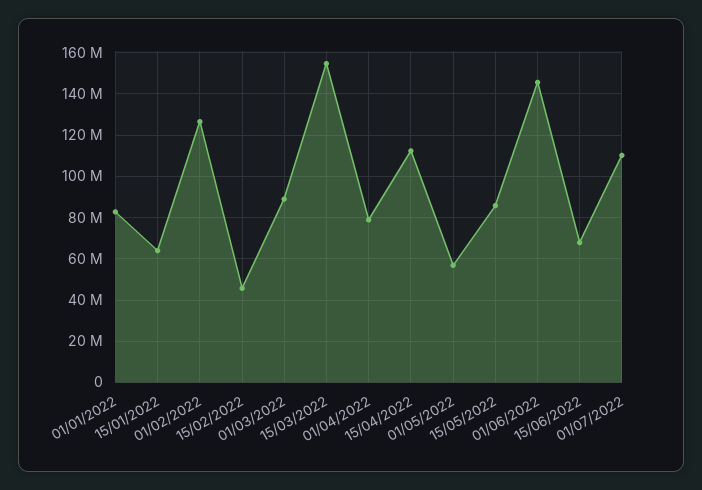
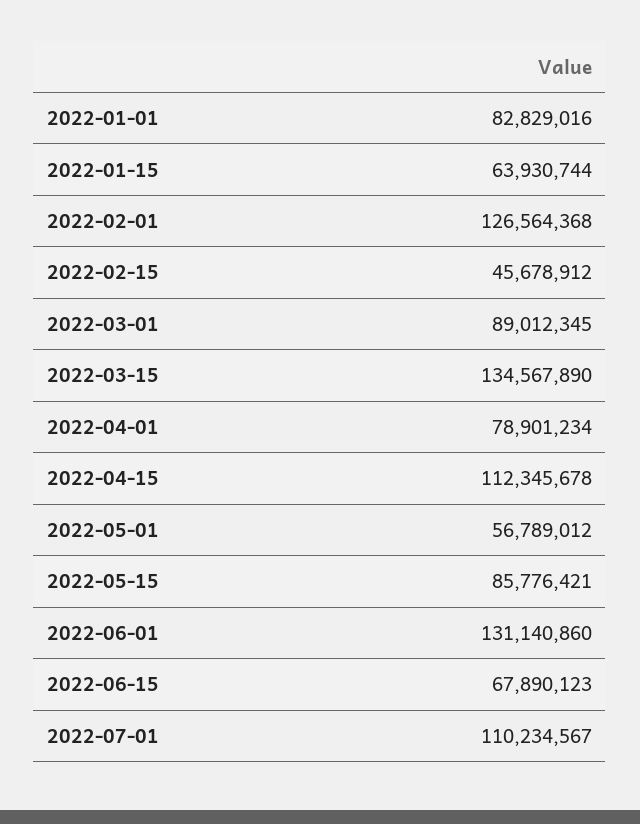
15/03/2022: 155000000 -> 134567890
01/06/2022: 145000000 -> 131140860

